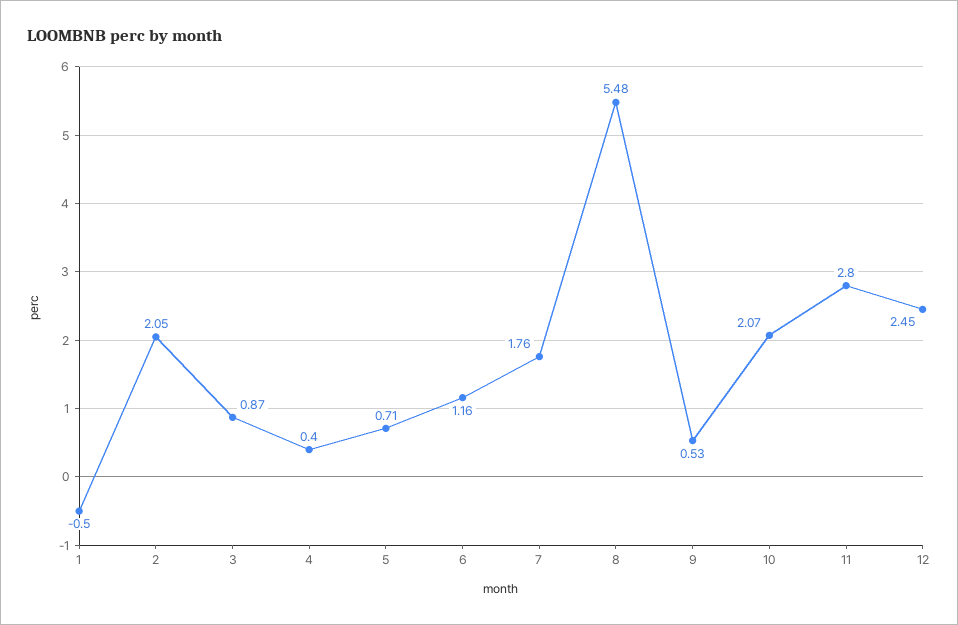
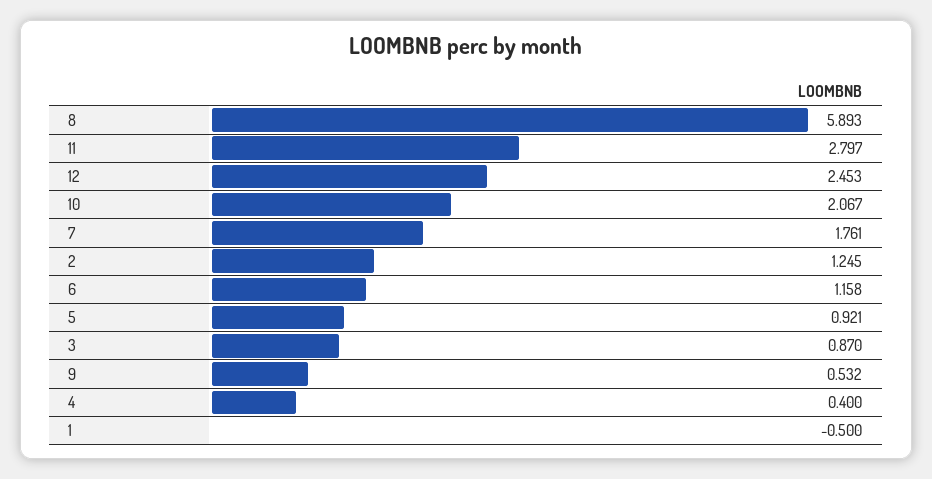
2: 2.05 -> 1.245
5: 0.71 -> 0.921
8: 5.48 -> 5.893

